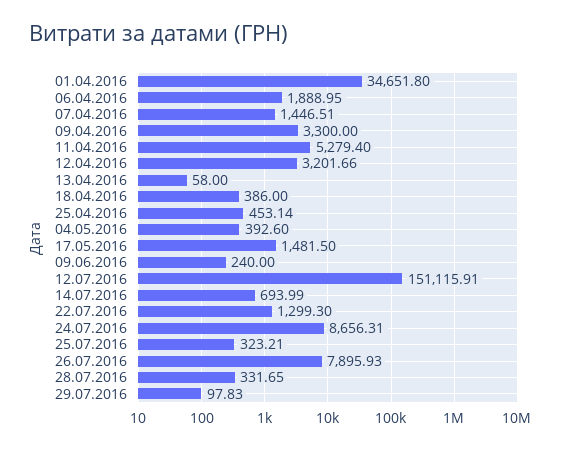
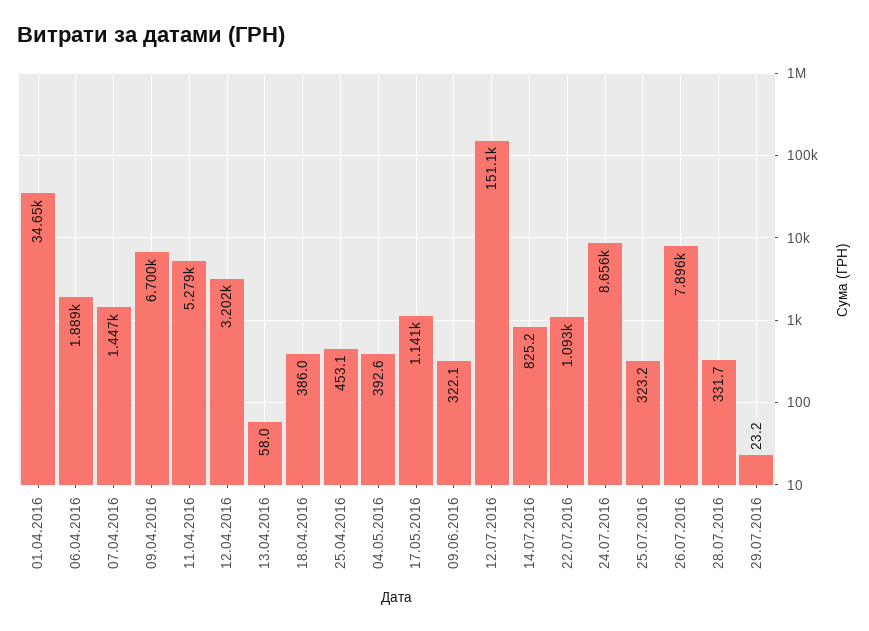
09.04.2016: 3300 -> 6700
17.05.2016: 1481.5 -> 1141
09.06.2016: 240 -> 322.1
14.07.2016: 693.99 -> 825.2
22.07.2016: 1299.3 -> 1093
29.07.2016: 97.83 -> 23.2

